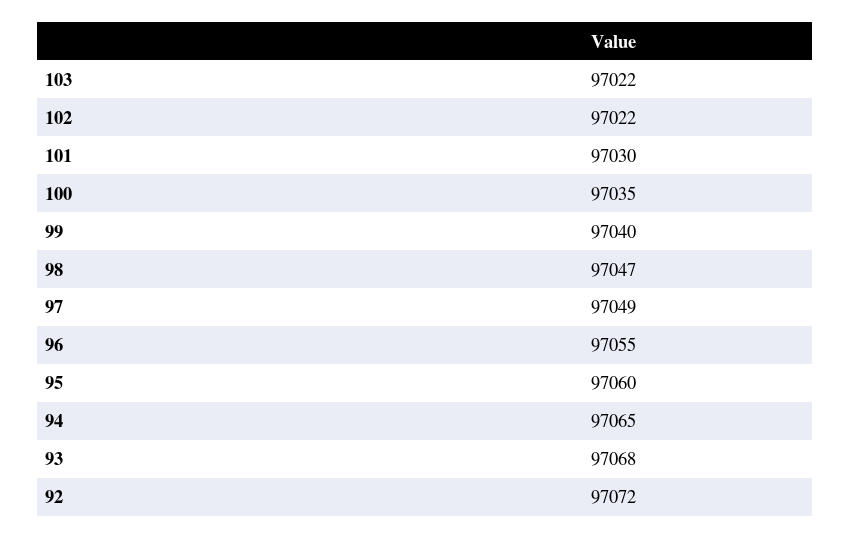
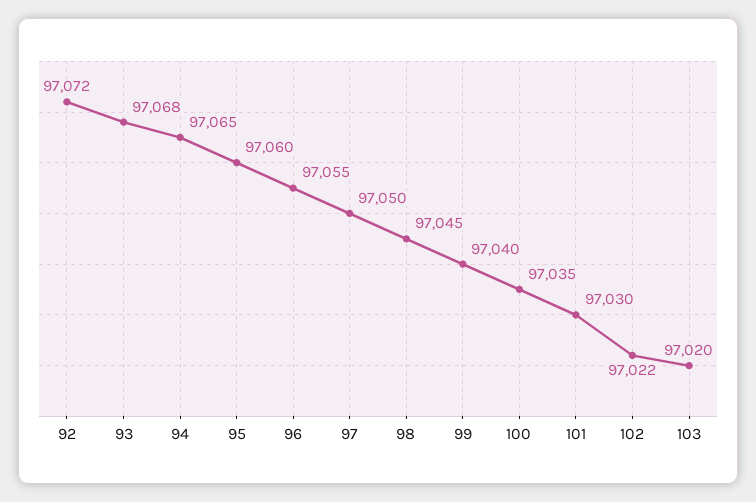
103: 97022 -> 97020
98: 97047 -> 97045
97: 97049 -> 97050

